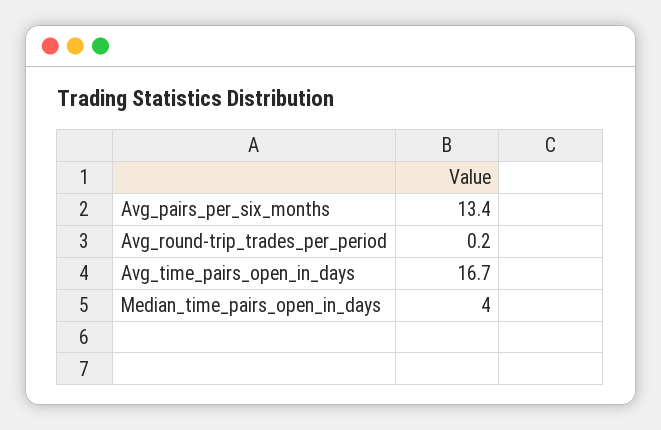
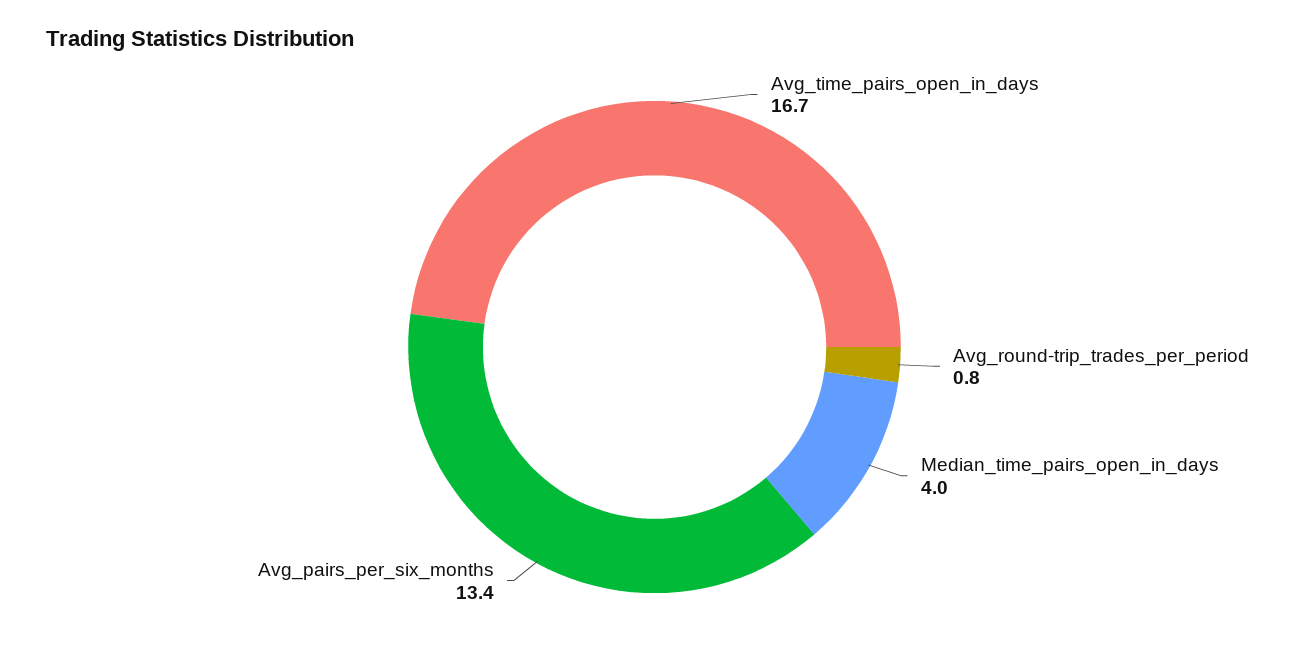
Avg_round-trip_trades_per_period: 0.2 -> 0.8

